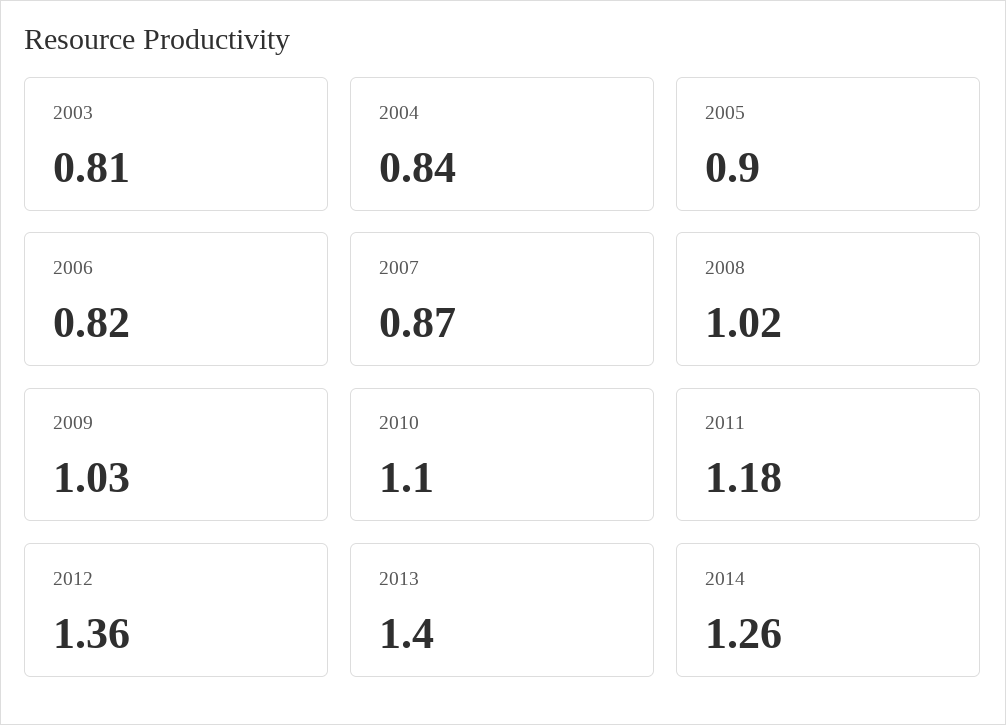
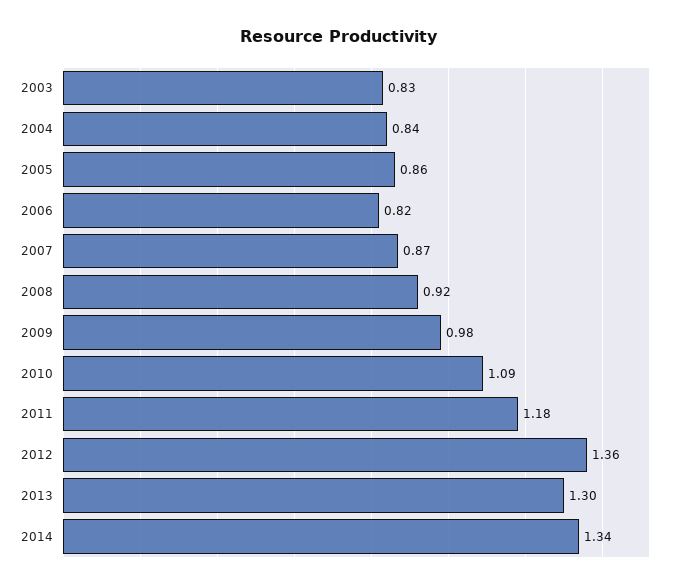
2003: 0.81 -> 0.83
2005: 0.9 -> 0.86
2008: 1.02 -> 0.92
2009: 1.03 -> 0.98
2010: 1.1 -> 1.09
2013: 1.4 -> 1.3
2014: 1.26 -> 1.34

